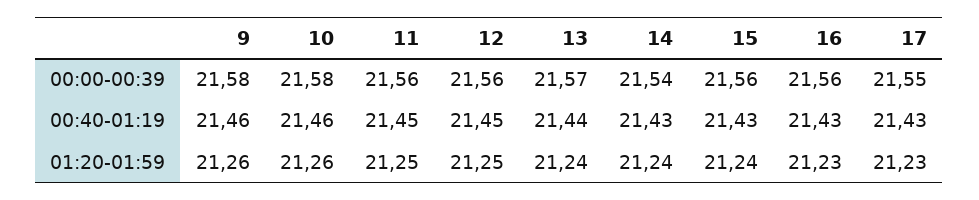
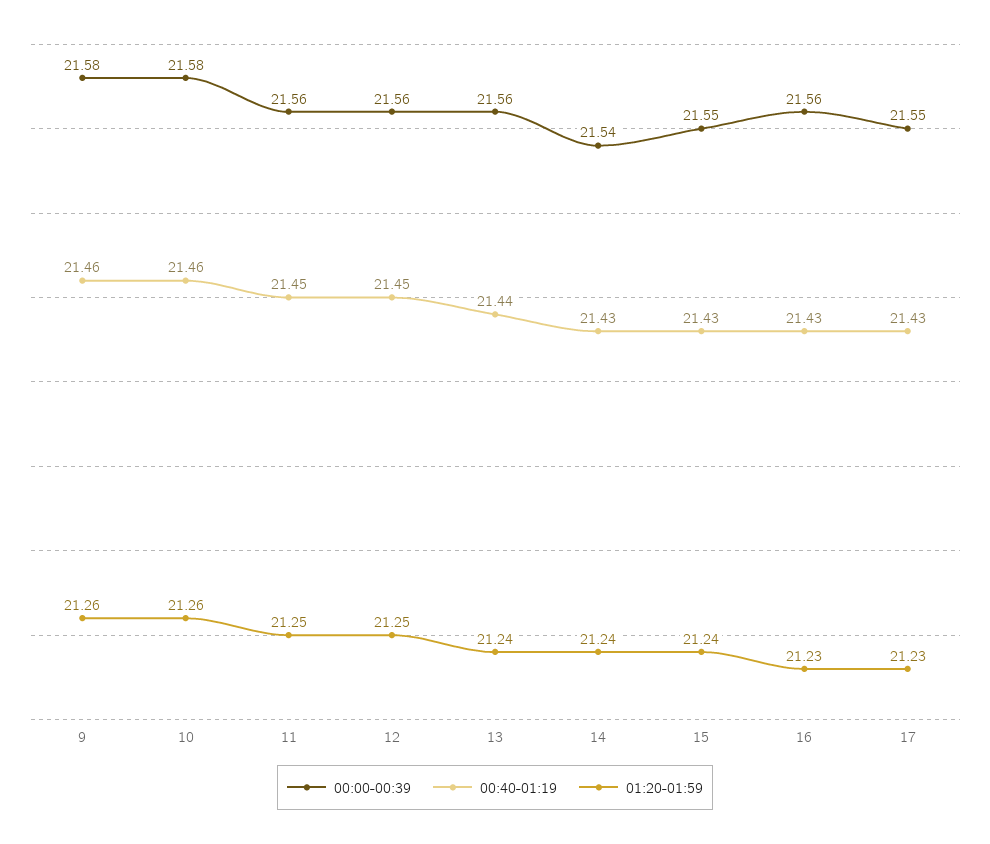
00:00-00:39, 13: 21.57 -> 21.56
00:00-00:39, 15: 21.56 -> 21.55

